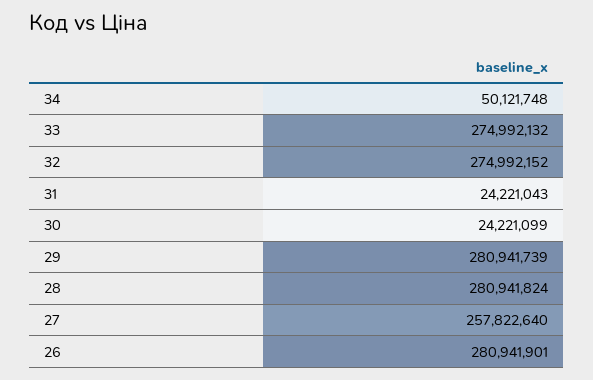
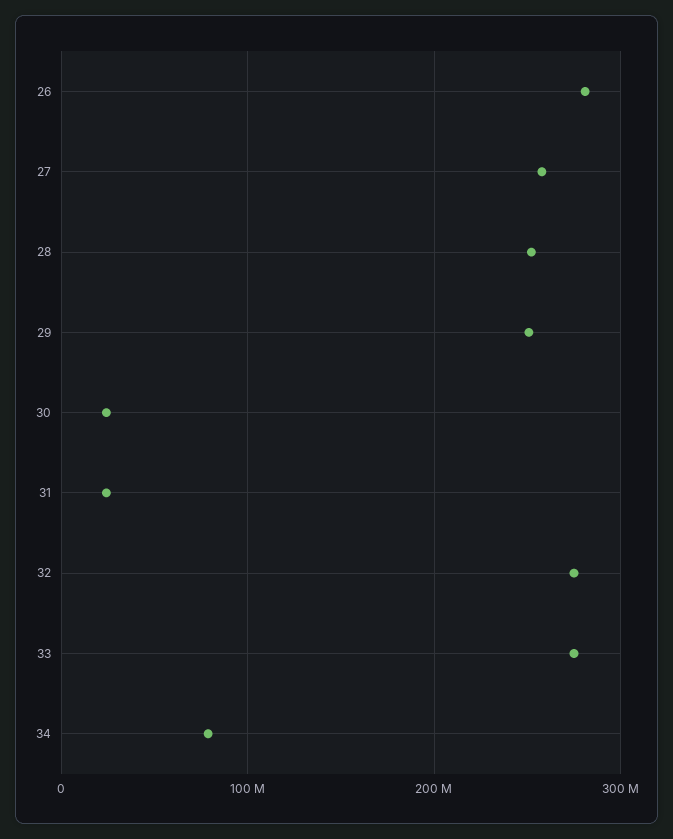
34: 50121748 -> 80000000
29: 280941739 -> 250000000
28: 280941824 -> 250000000

